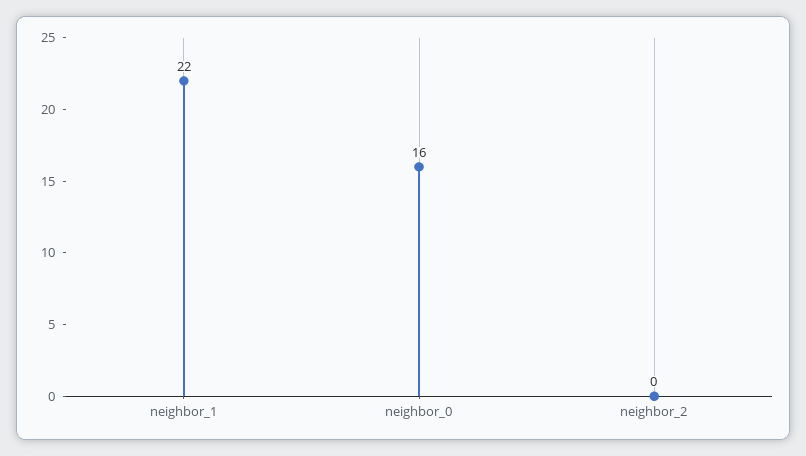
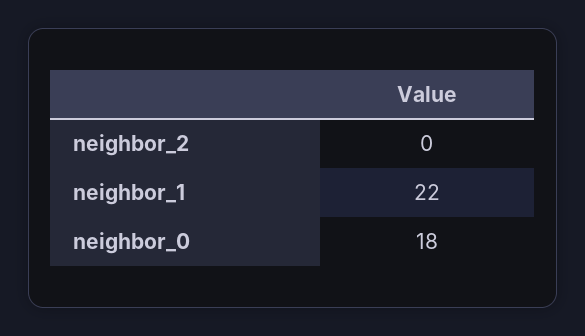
neighbor_0: 16 -> 18

